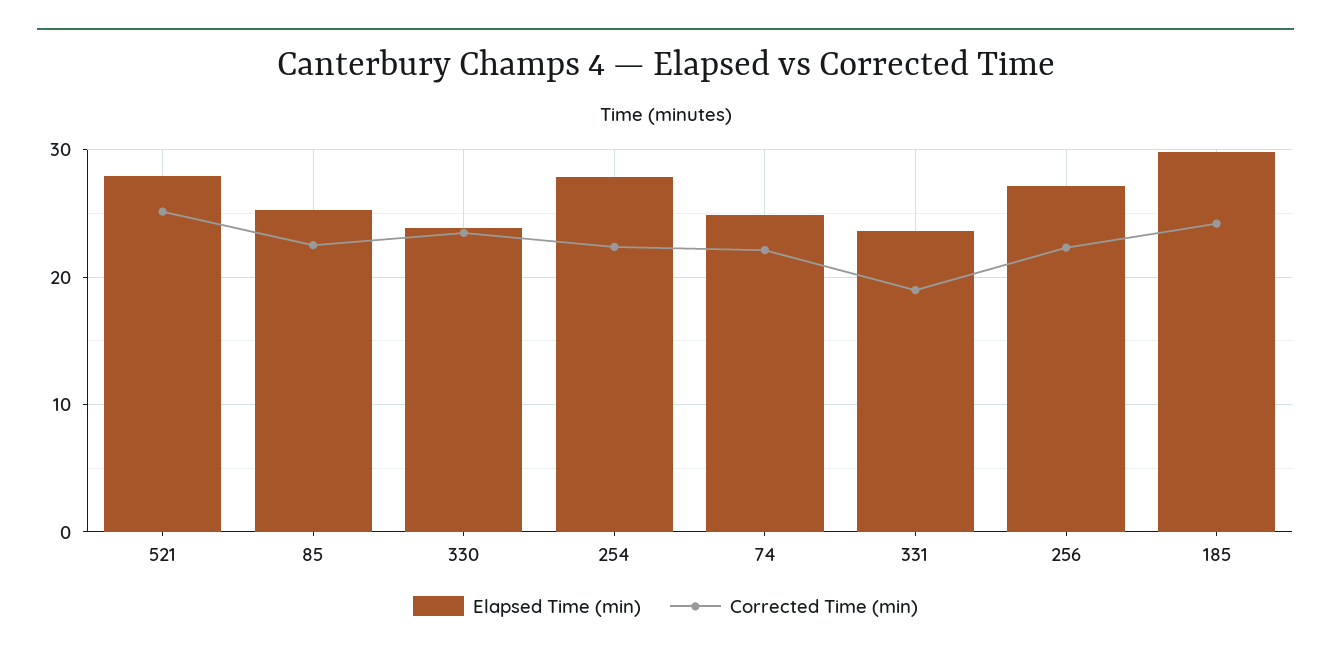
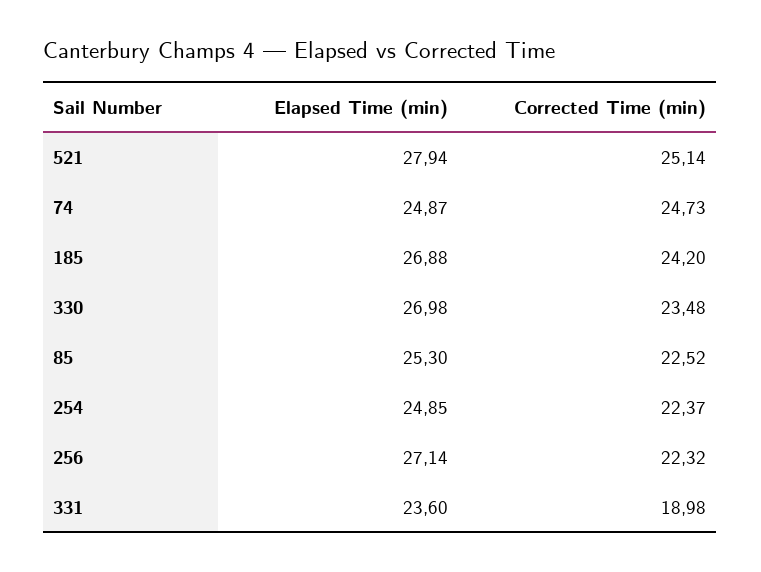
Elapsed Time (min), 330: 24 -> 26.98
Elapsed Time (min), 254: 28 -> 24.85
Corrected Time (min), 74: 22 -> 24.73
Elapsed Time (min), 185: 30 -> 26.88

